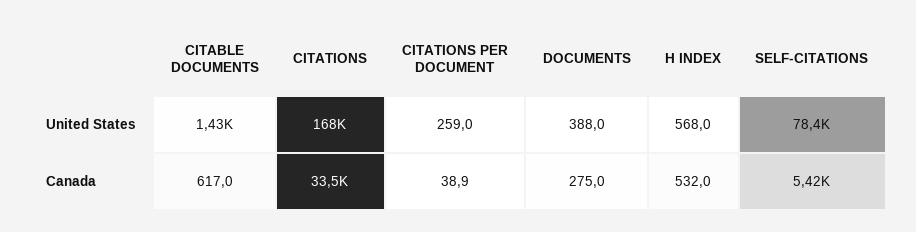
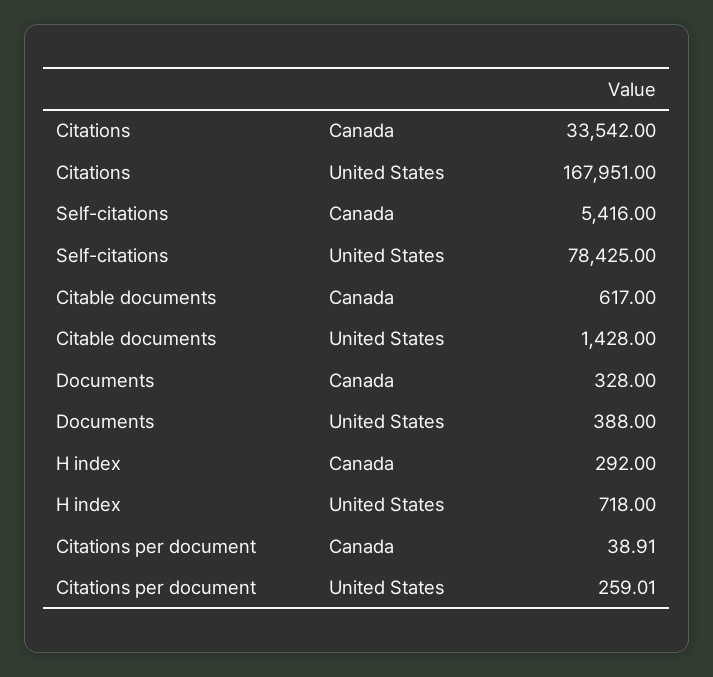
H INDEX, United States: 568 -> 718
DOCUMENTS, Canada: 275 -> 328
H INDEX, Canada: 532 -> 292

